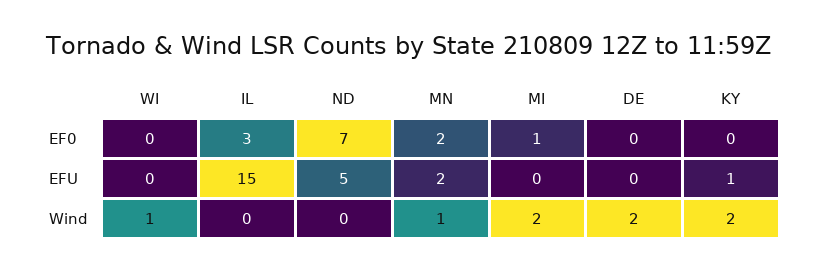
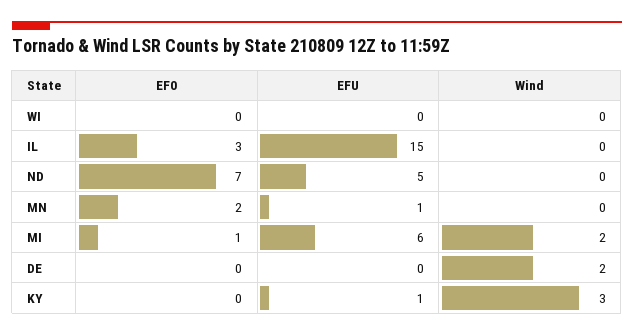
MN, EFU: 2 -> 1
MI, EFU: 0 -> 6
WI, Wind: 1 -> 0
MN, Wind: 1 -> 0
KY, Wind: 2 -> 3

